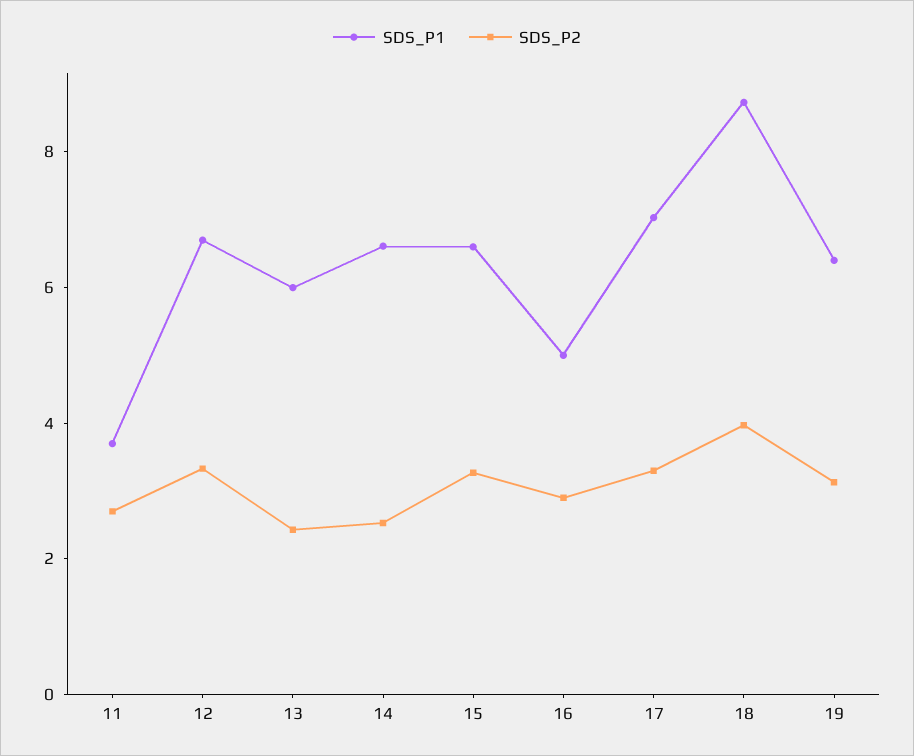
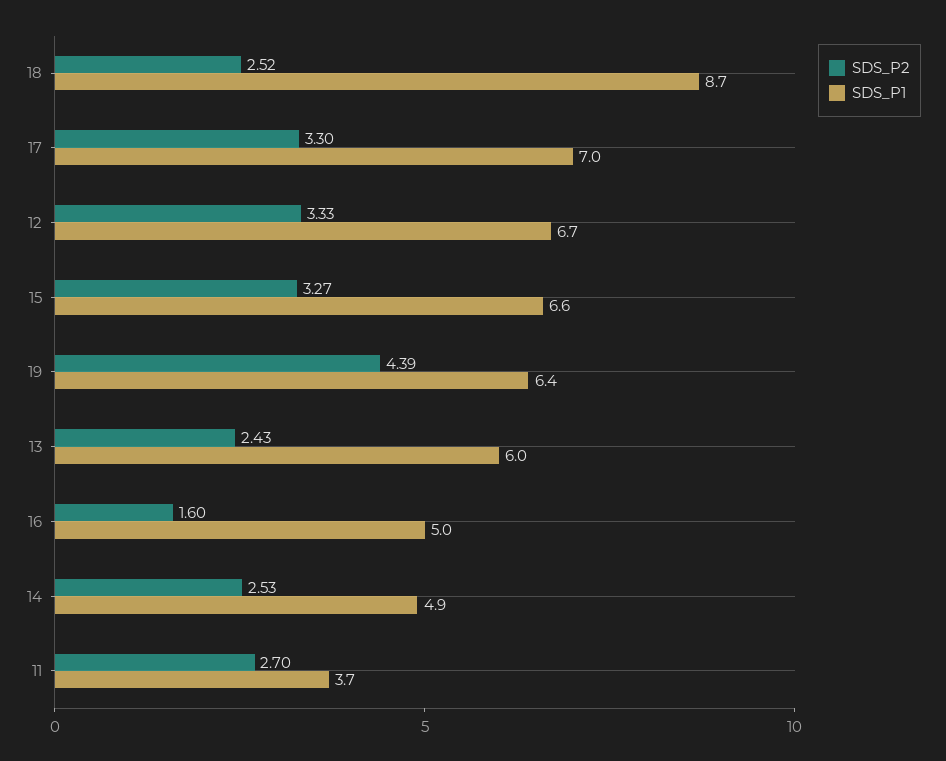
SDS_P1, 14: 6.5 -> 4.9
SDS_P2, 16: 3 -> 1.6
SDS_P2, 18: 4 -> 2.52
SDS_P2, 19: 3 -> 4.39

